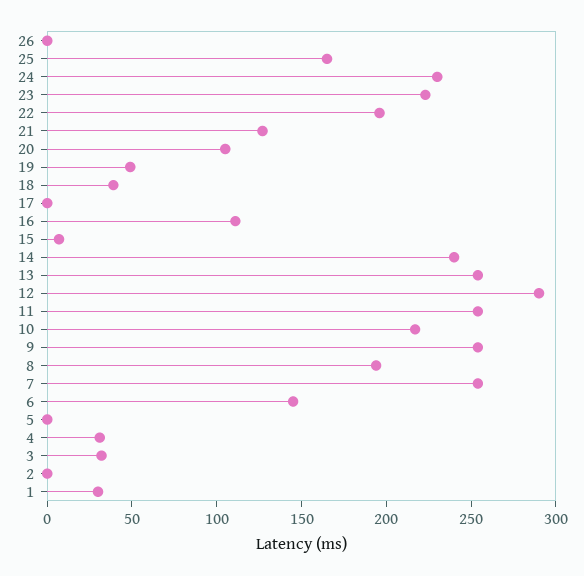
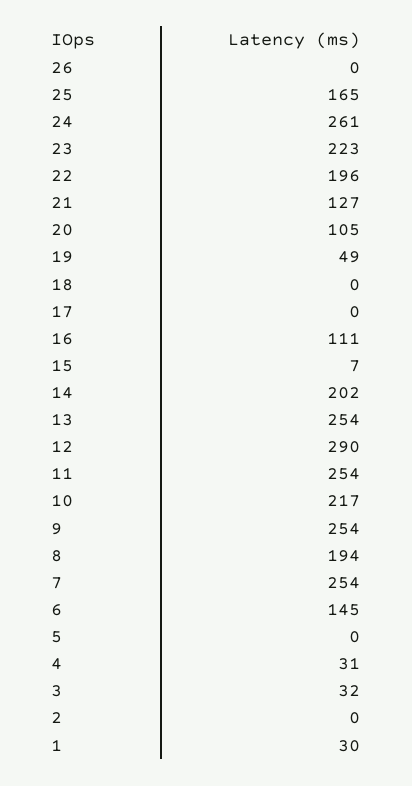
24: 230 -> 261
18: 40 -> 0
14: 240 -> 202

